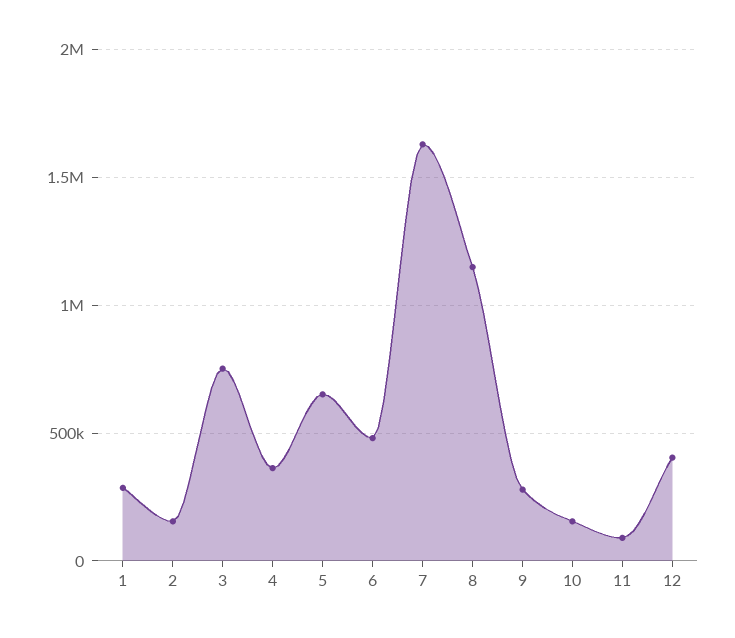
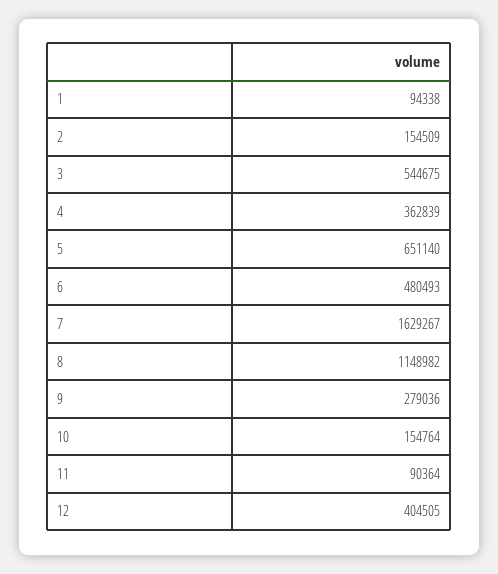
1: 300000 -> 94338
3: 750000 -> 544675

